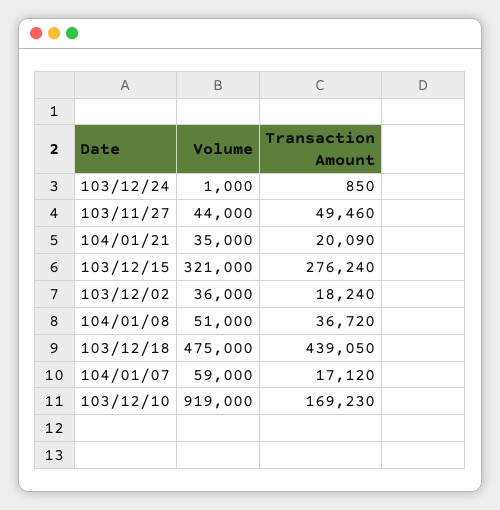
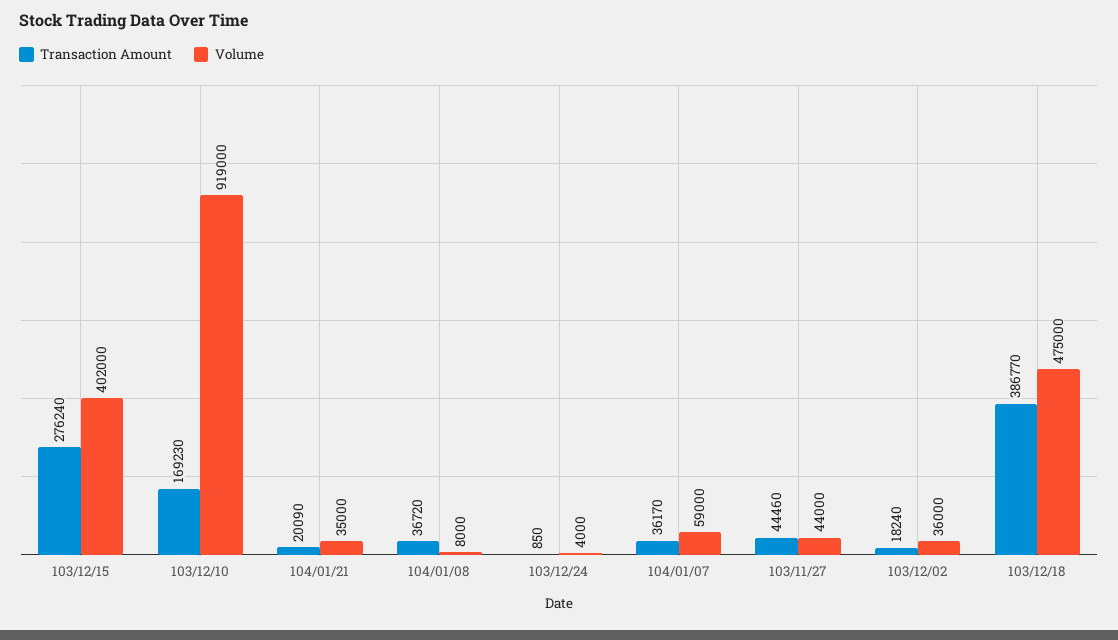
Volume, 103/12/24: 1000 -> 4000
Transaction Amount, 103/11/27: 49460 -> 44460
Volume, 103/12/15: 321000 -> 402000
Volume, 104/01/08: 51000 -> 8000
Transaction Amount, 103/12/18: 439050 -> 386770
Transaction Amount, 104/01/07: 17120 -> 36170

